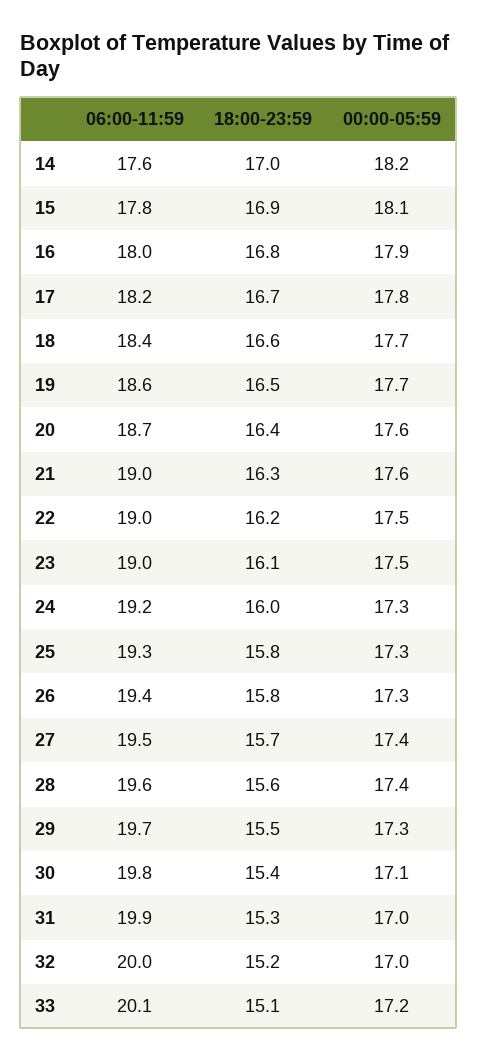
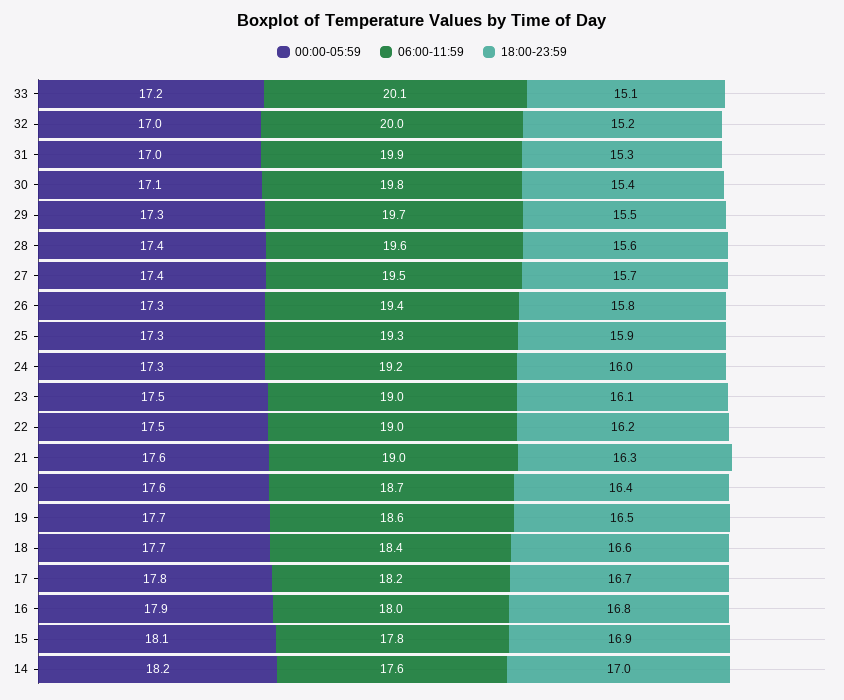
18:00-23:59, 25: 15.8 -> 15.9

